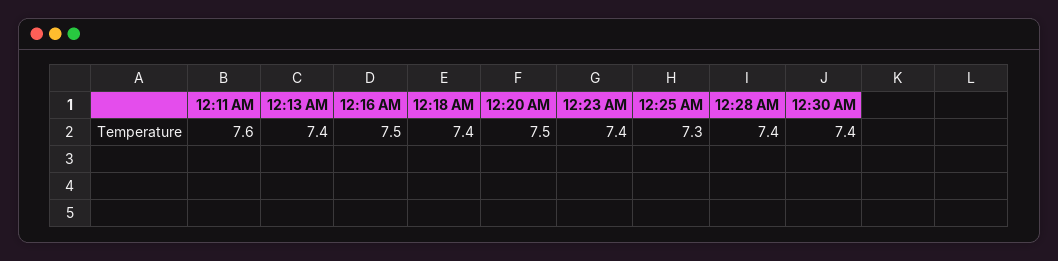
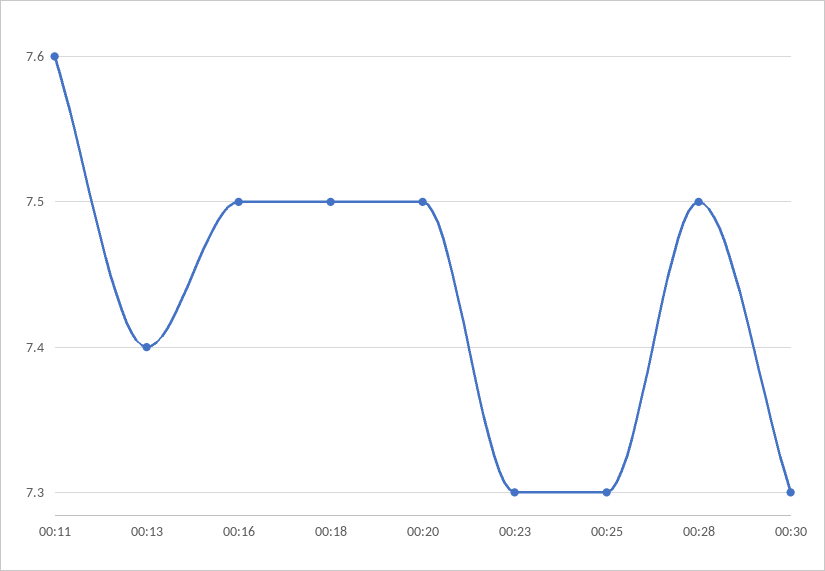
12:18 AM: 7.4 -> 7.5
12:23 AM: 7.4 -> 7.3
12:28 AM: 7.4 -> 7.5
12:30 AM: 7.4 -> 7.3

